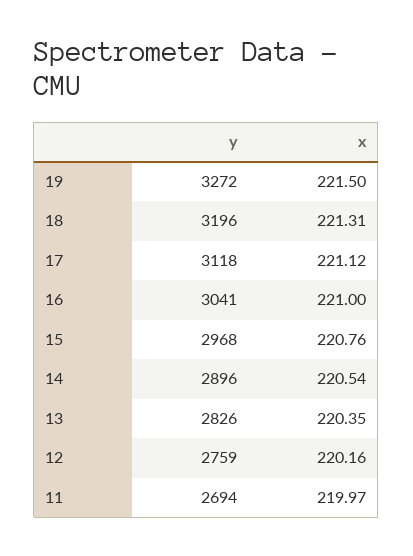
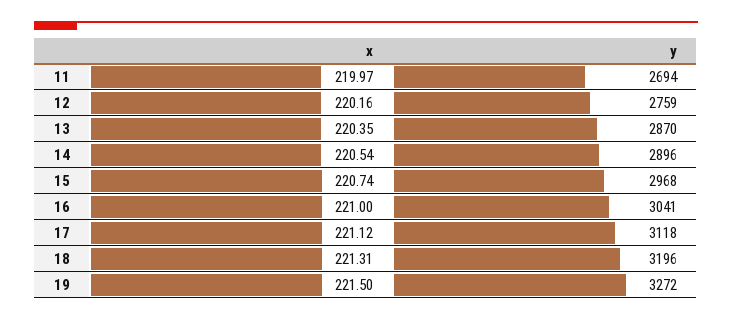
x, 15: 220.76 -> 220.74
y, 13: 2826 -> 2870

